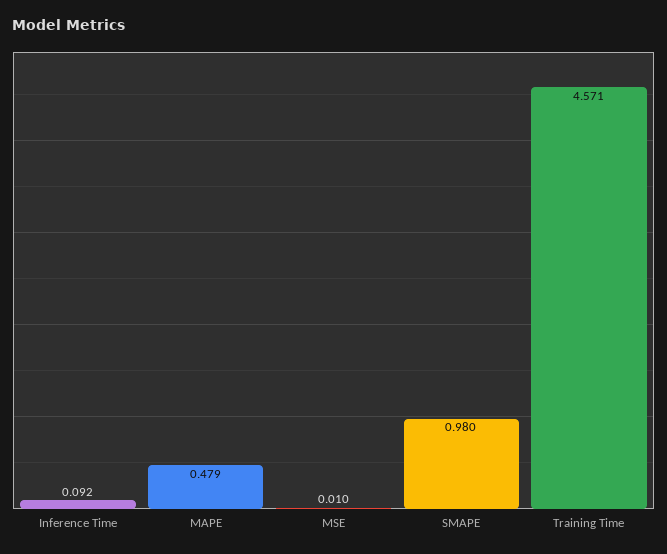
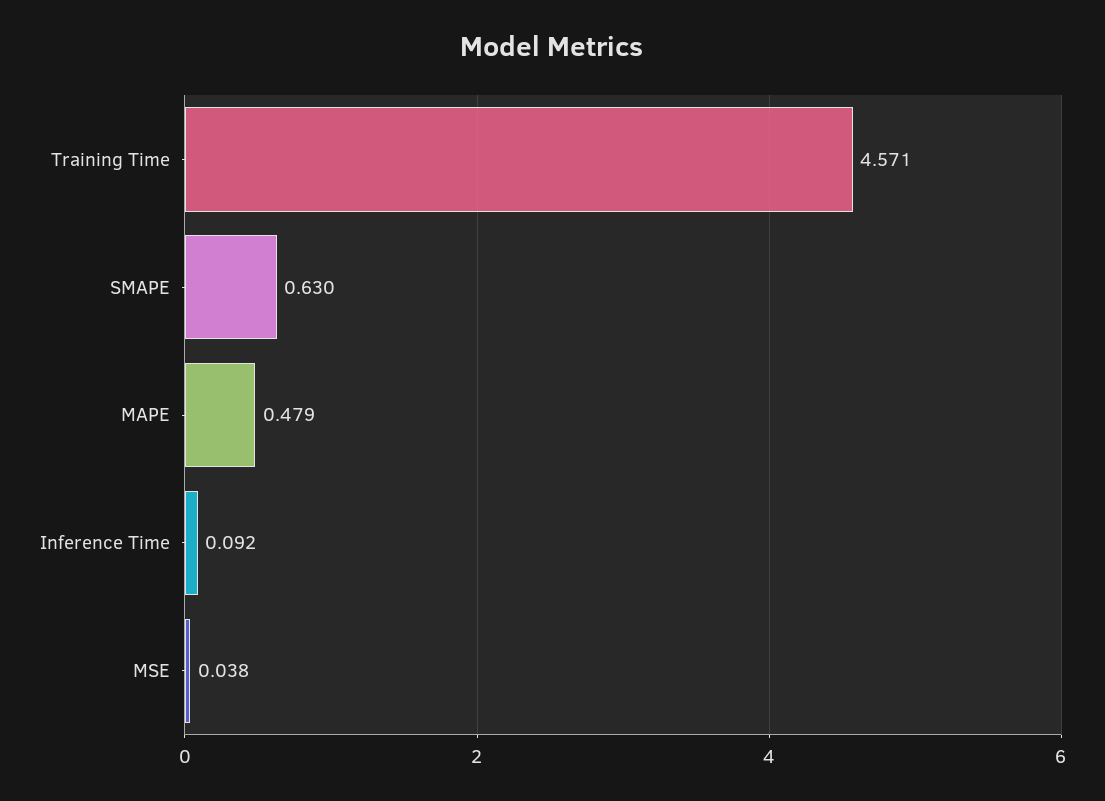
MSE: 0.01 -> 0.038
SMAPE: 0.98 -> 0.63

